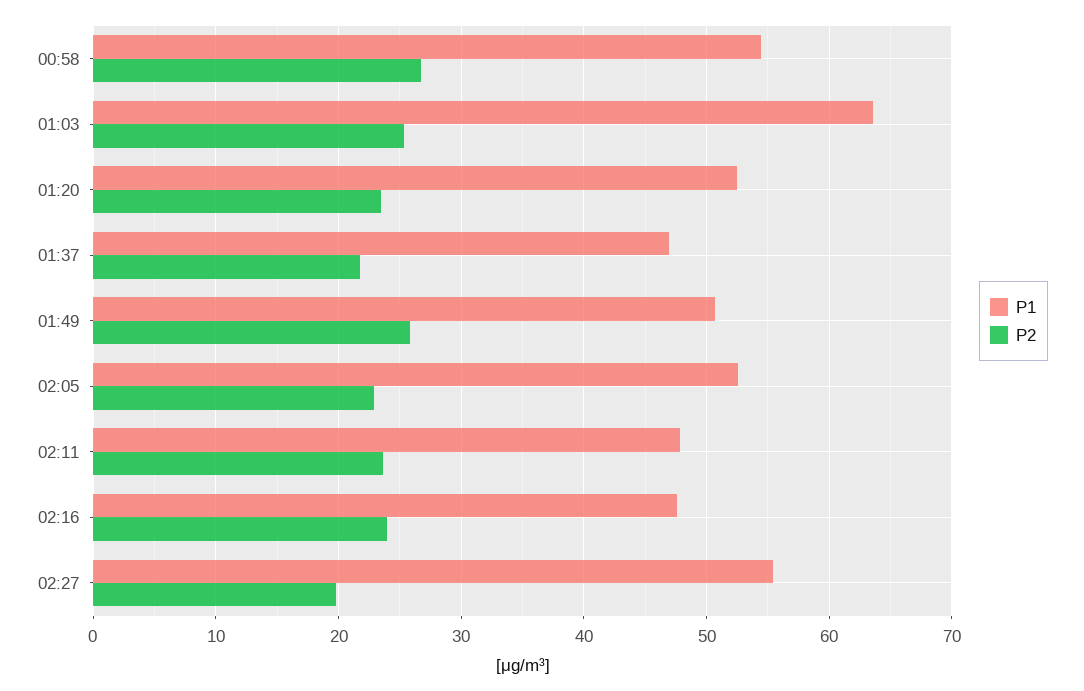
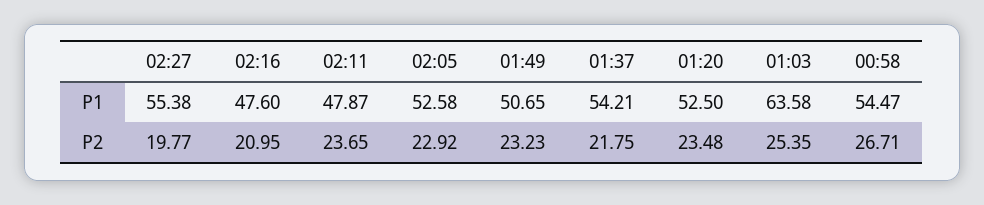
P1, 01:37: 47 -> 54.21
P2, 01:49: 26 -> 23.23
P2, 02:16: 24 -> 20.95

